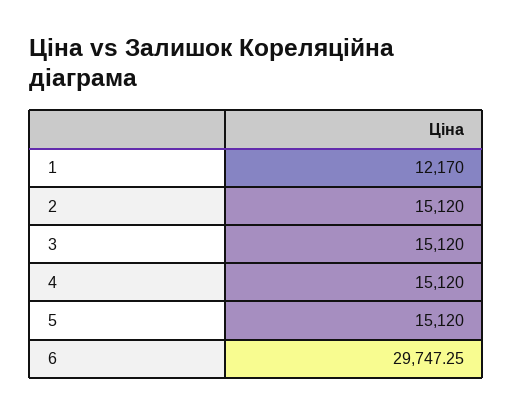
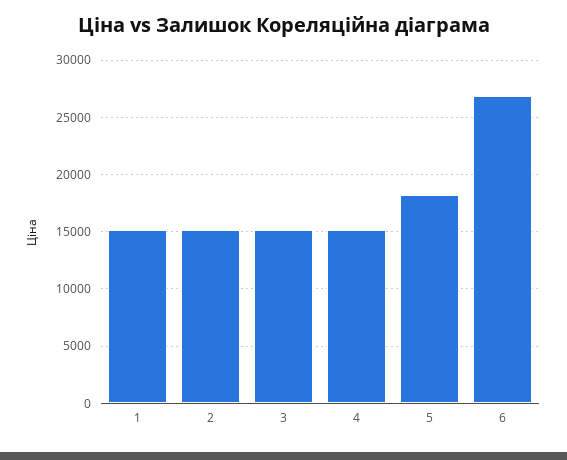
1: 12170 -> 15000
5: 15120 -> 18000
6: 29747.25 -> 27000

